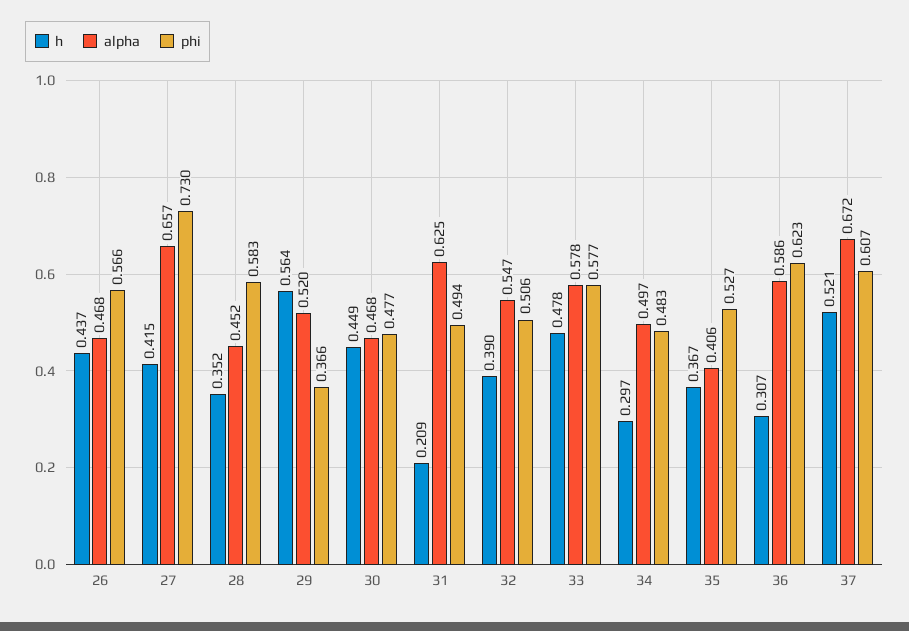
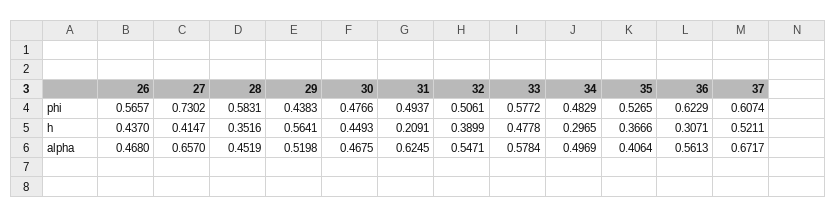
phi, 29: 0.366 -> 0.4383
alpha, 36: 0.586 -> 0.5613

